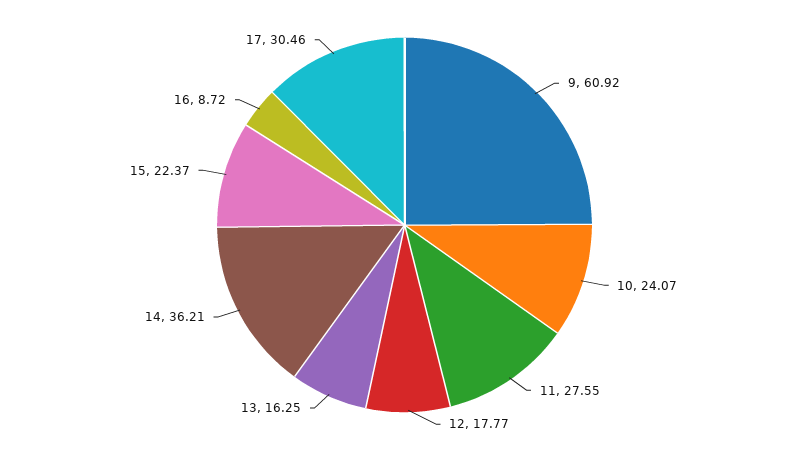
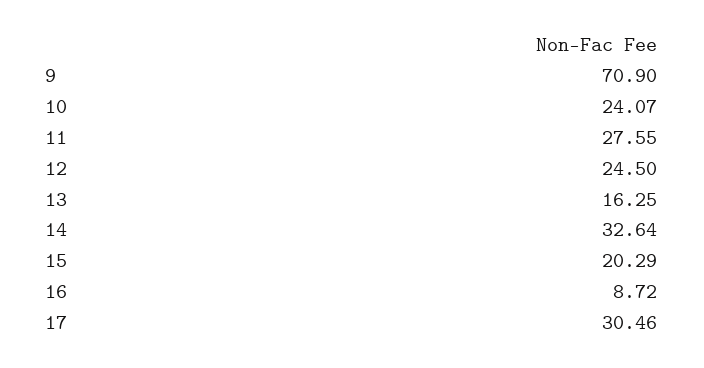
9: 60.92 -> 70.9
12: 17.77 -> 24.5
14: 36.21 -> 32.64
15: 22.37 -> 20.29

